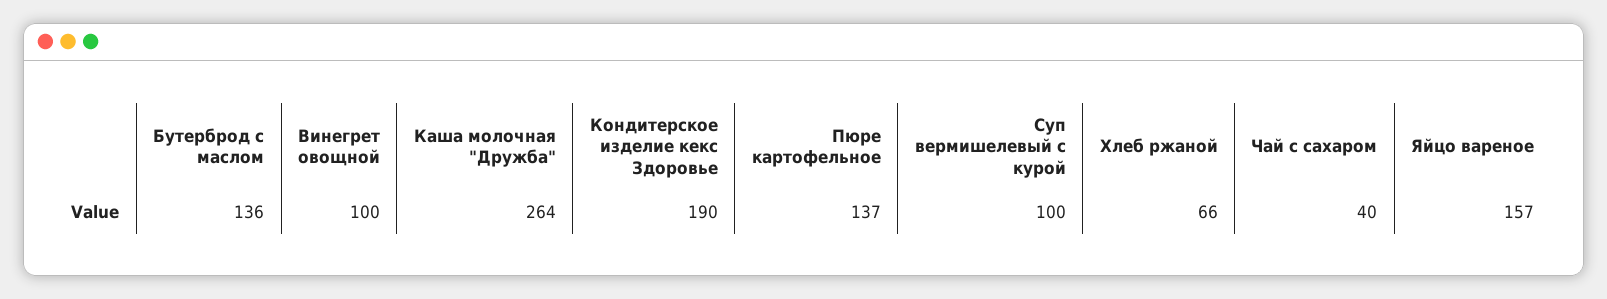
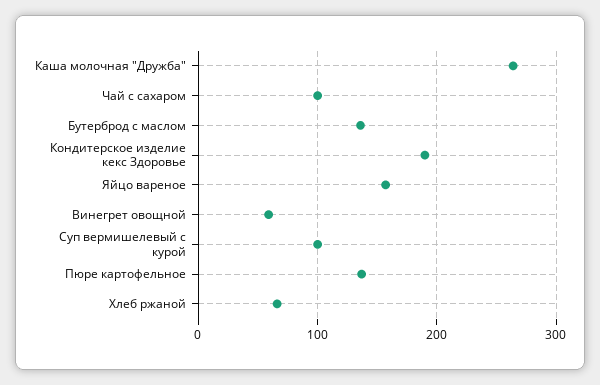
Винегрет овощной: 100 -> 60
Чай с сахаром: 40 -> 100

